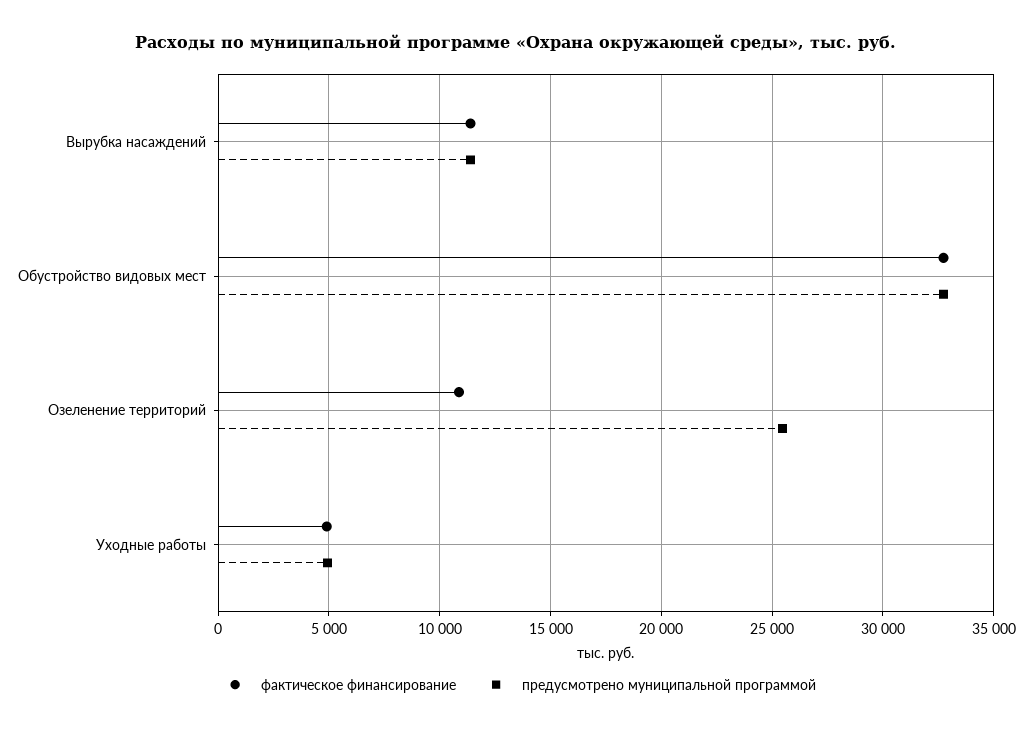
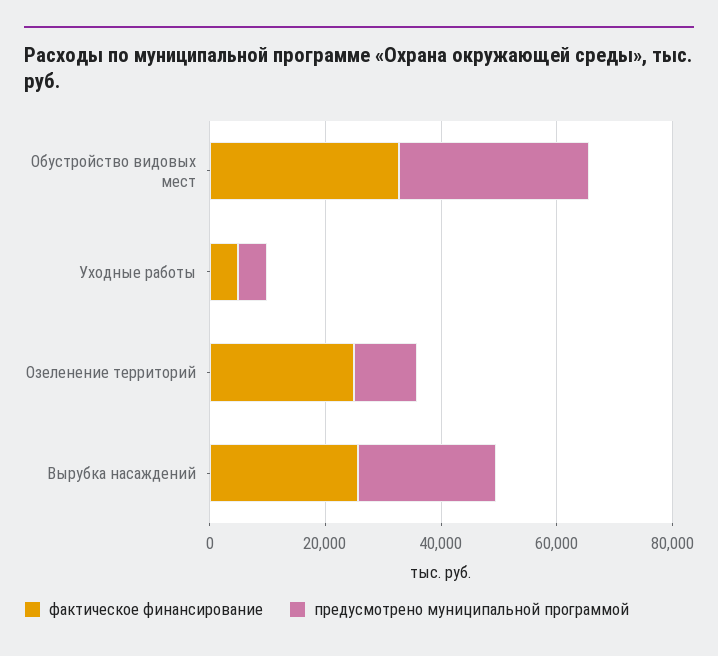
фактическое финансирование, Вырубка насаждений: 11500 -> 25000
предусмотрено муниципальной программой, Вырубка насаждений: 11500 -> 25000
фактическое финансирование, Озеленение территорий: 11000 -> 25000
предусмотрено муниципальной программой, Озеленение территорий: 25500 -> 10000

